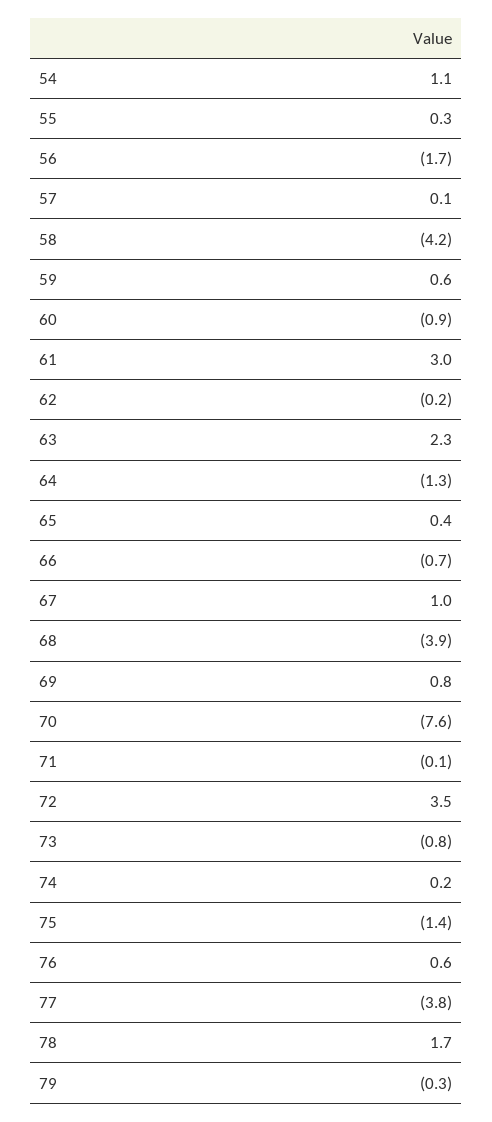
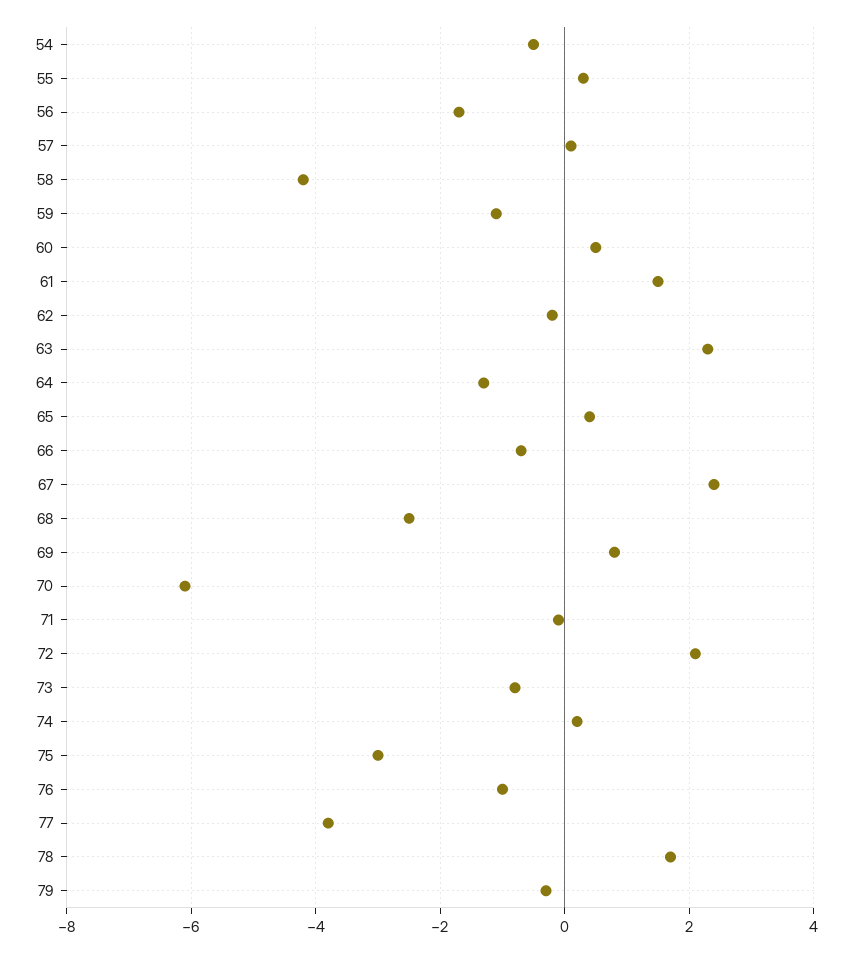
54: 1.1 -> -0.5
59: 0.6 -> -1
60: -0.9 -> 0.5
61: 3 -> 1.5
67: 1 -> 2.5
68: -3.9 -> -2.5
70: -7.6 -> -6
72: 3.5 -> 2
75: -1.4 -> -3
76: 0.6 -> -1

